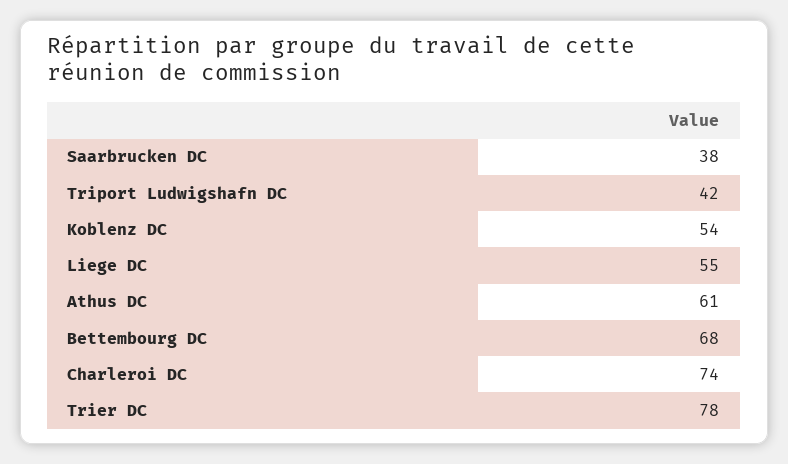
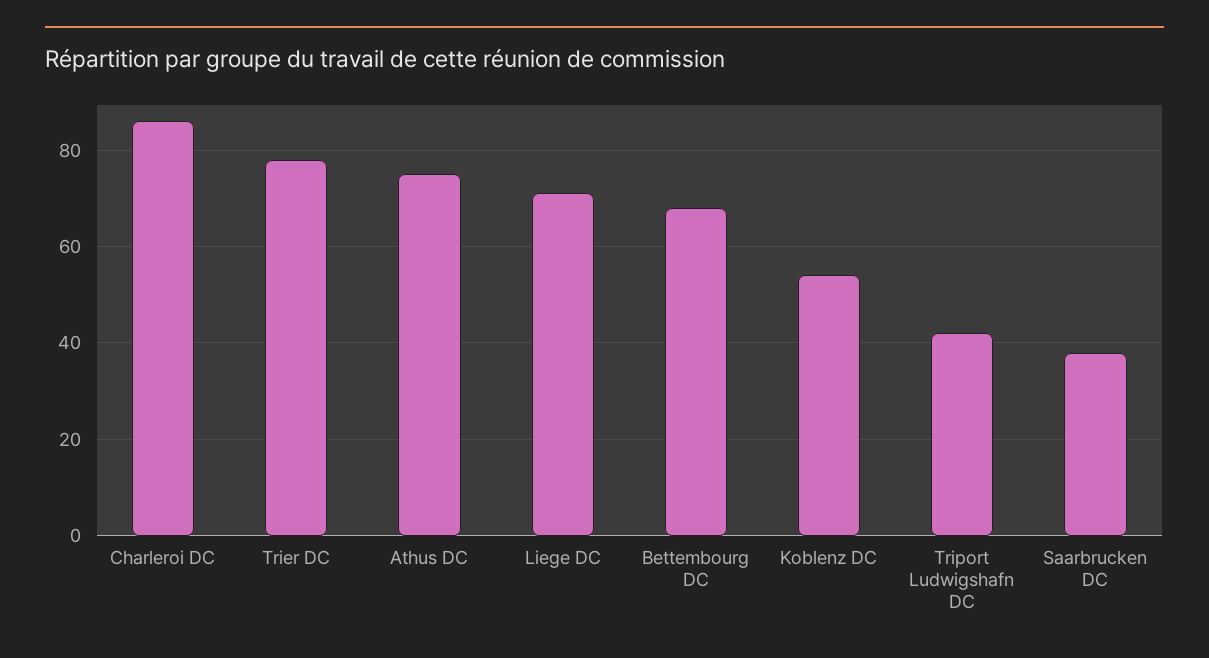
Liege DC: 55 -> 70
Athus DC: 61 -> 75
Charleroi DC: 74 -> 85

